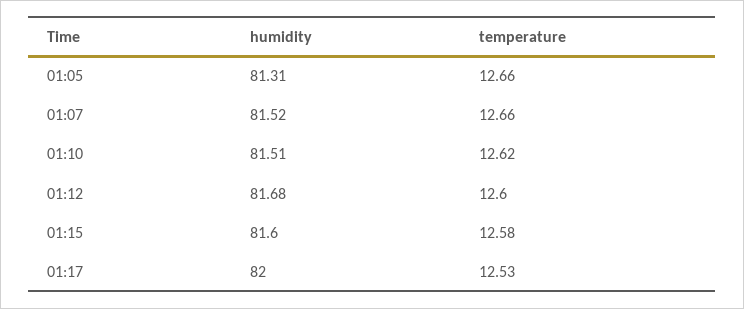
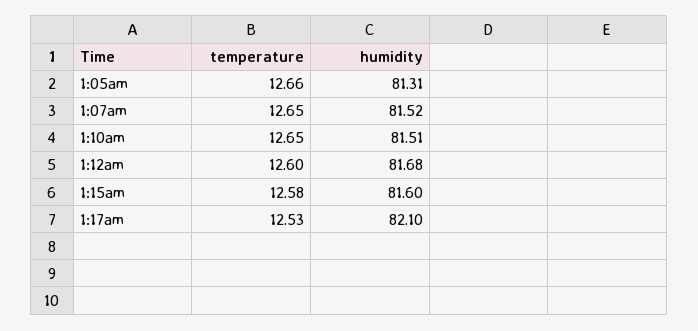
temperature, 01:07: 12.66 -> 12.65
temperature, 01:10: 12.62 -> 12.65
humidity, 01:17: 82 -> 82.1

